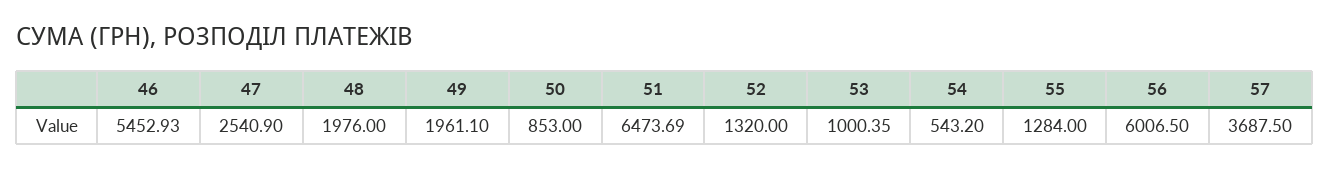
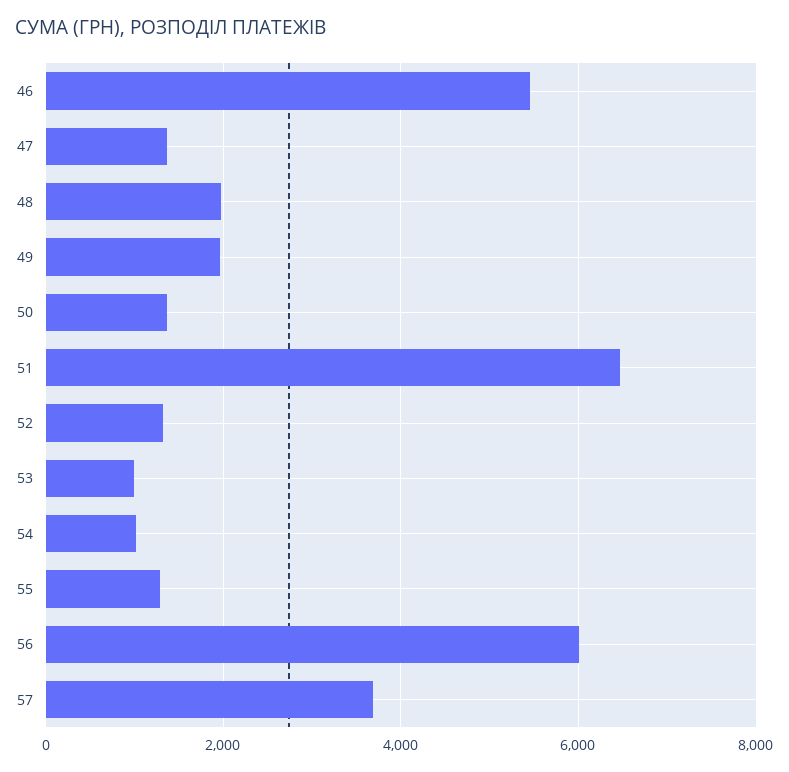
47: 2540.9 -> 1400
50: 853 -> 1400
54: 543.2 -> 1000

